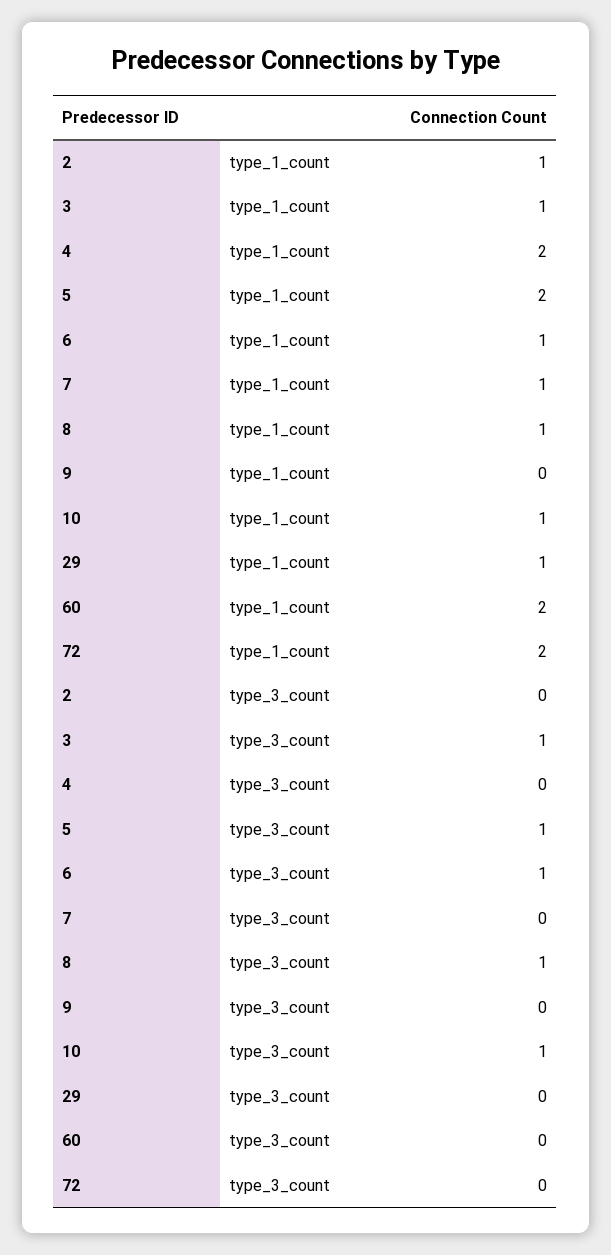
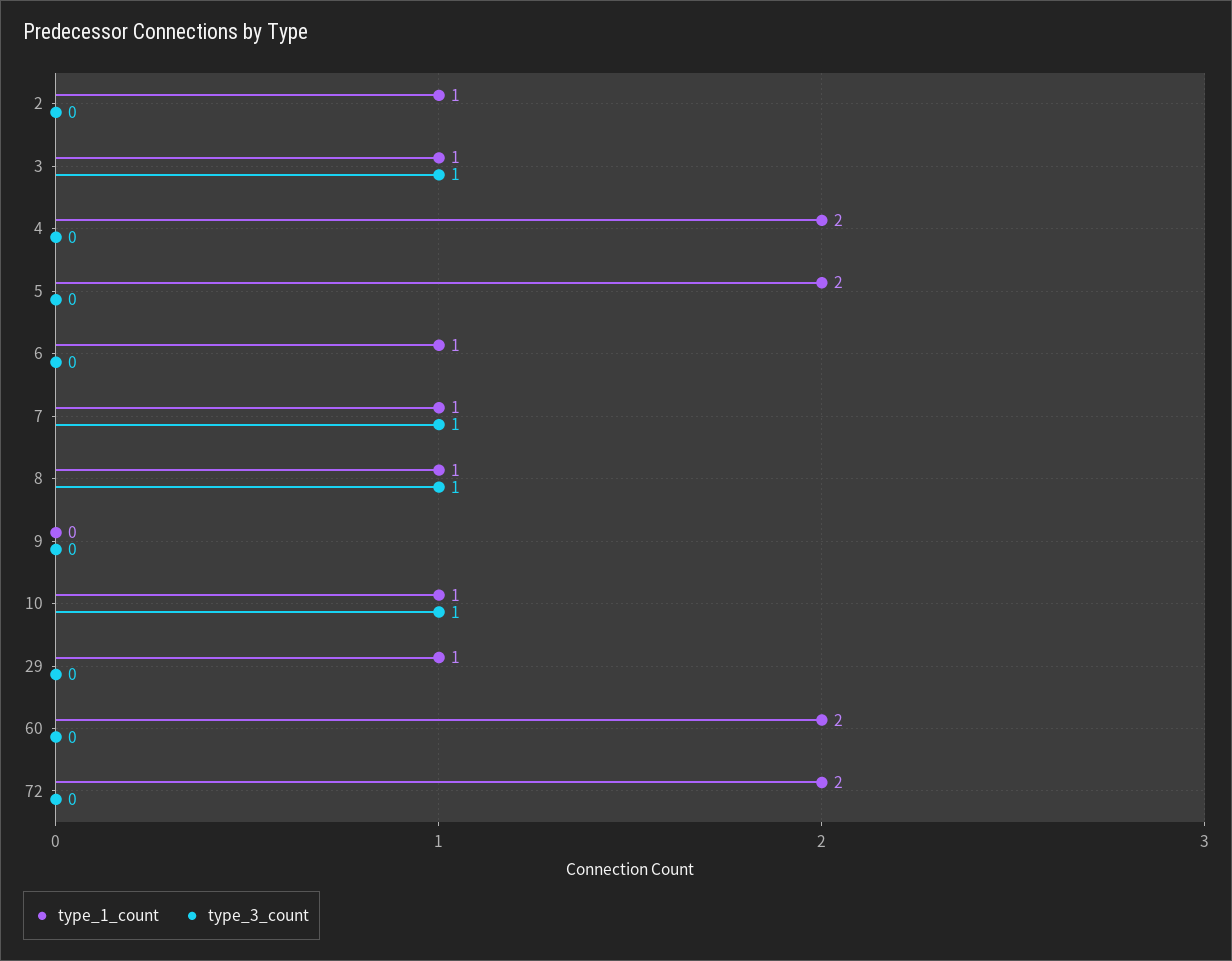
type_3_count, 5: 1 -> 0
type_3_count, 6: 1 -> 0
type_3_count, 7: 0 -> 1

